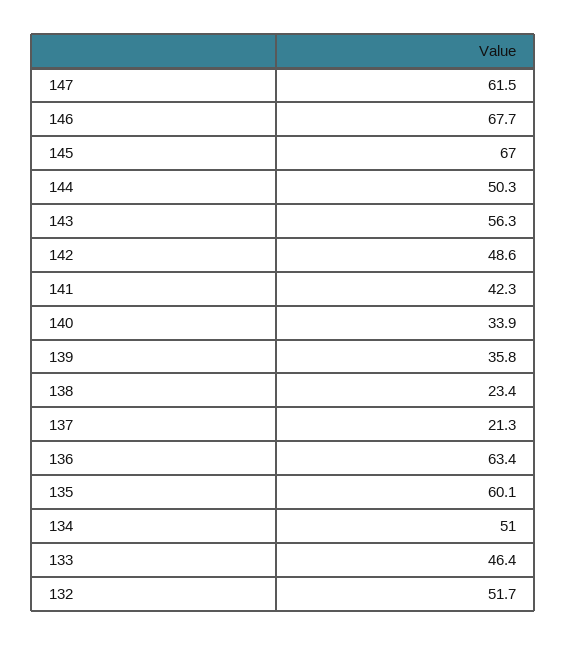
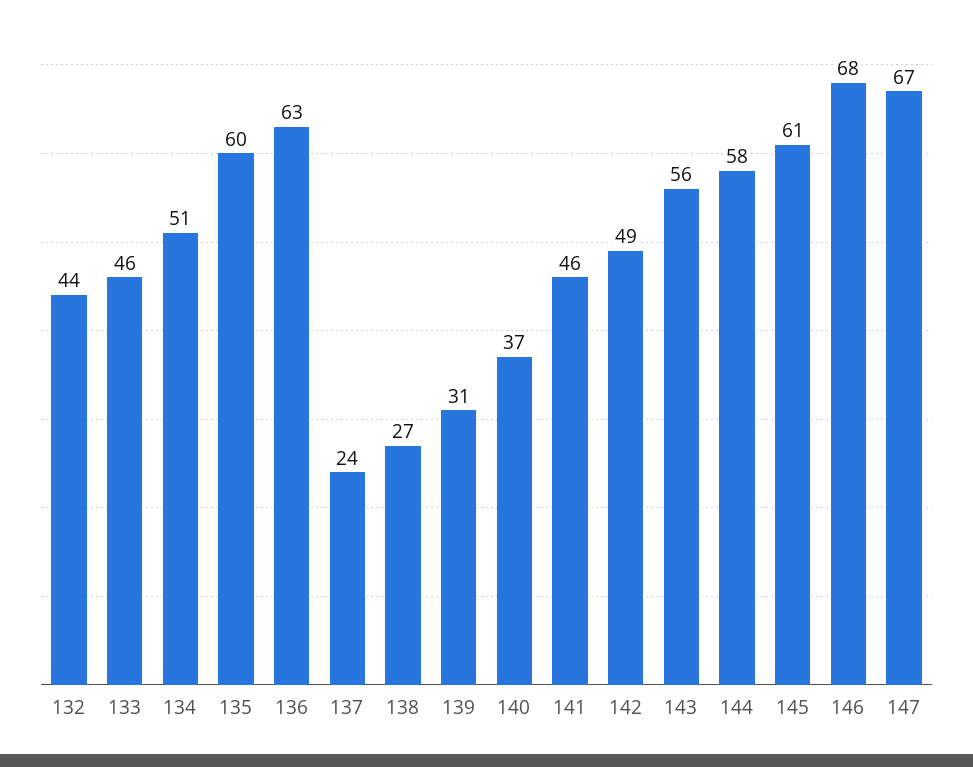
147: 61.5 -> 67
145: 67 -> 61
144: 50.3 -> 58
141: 42.3 -> 46
140: 33.9 -> 37
139: 35.8 -> 31
138: 23.4 -> 27
137: 21.3 -> 24
132: 51.7 -> 44

